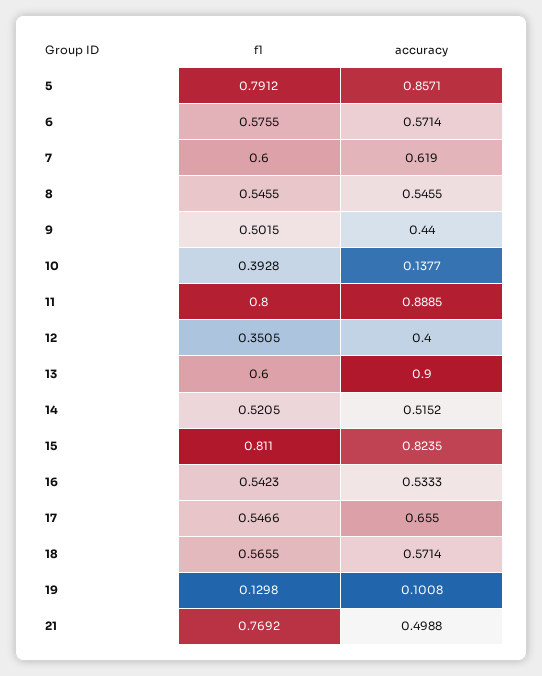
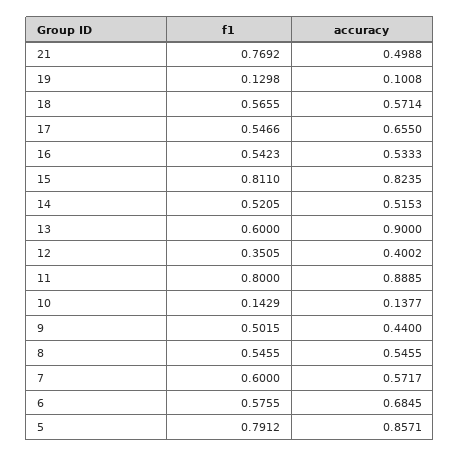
accuracy, 6: 0.5714 -> 0.6845
accuracy, 7: 0.619 -> 0.5717
f1, 10: 0.3928 -> 0.1429
accuracy, 12: 0.4 -> 0.4002
accuracy, 14: 0.5152 -> 0.5153

